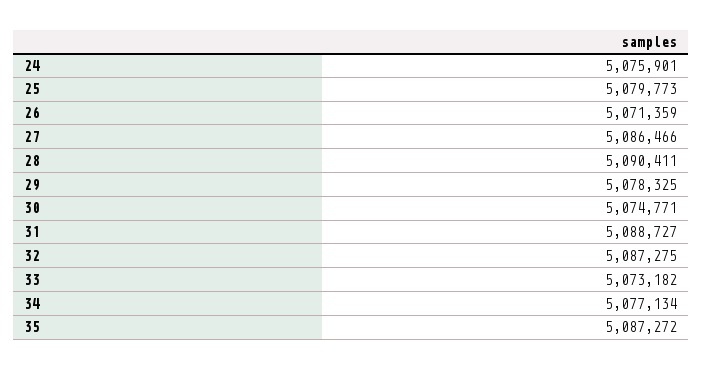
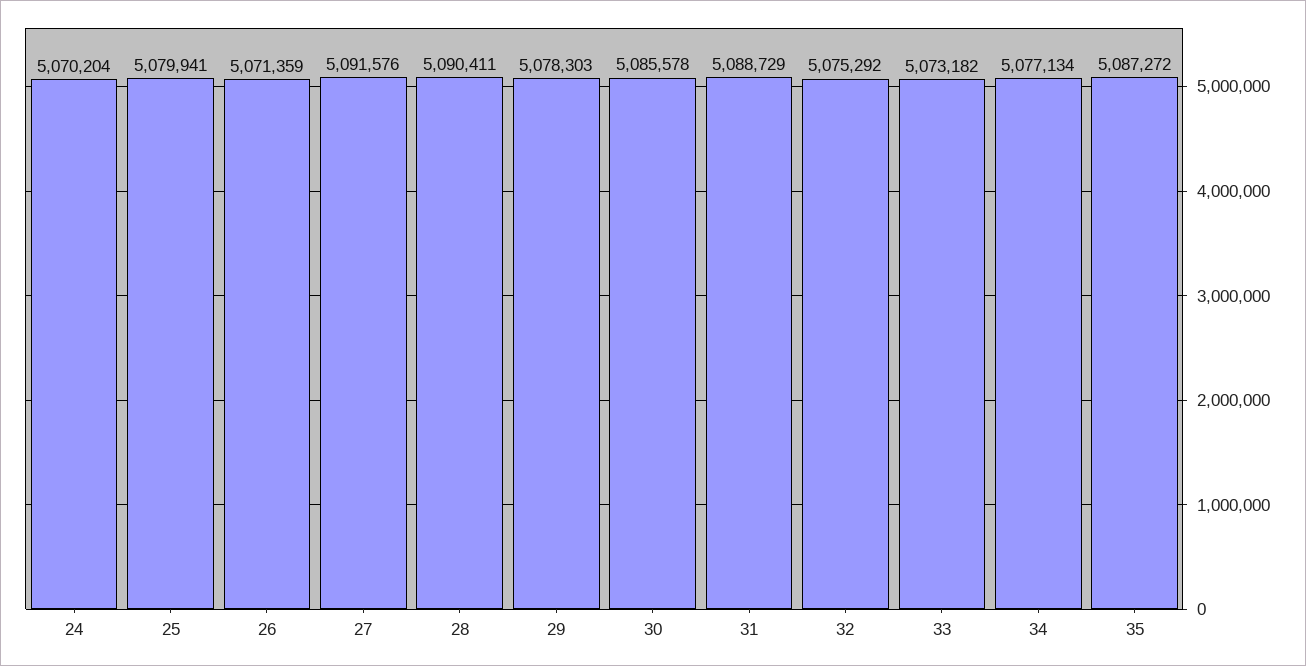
24: 5075901 -> 5070204
25: 5079773 -> 5079941
27: 5086466 -> 5091576
29: 5078325 -> 5078303
30: 5074771 -> 5085578
31: 5088727 -> 5088729
32: 5087275 -> 5075292

